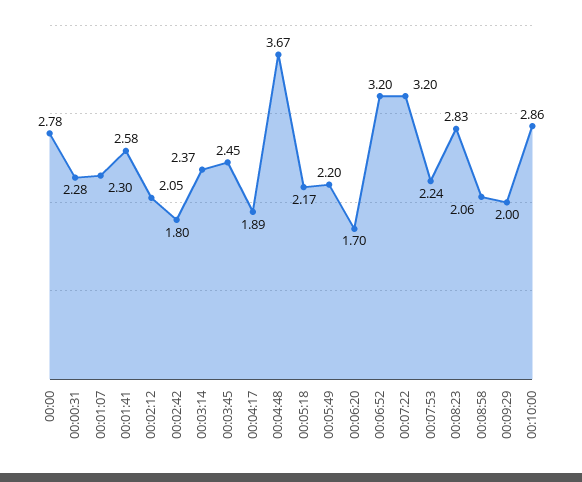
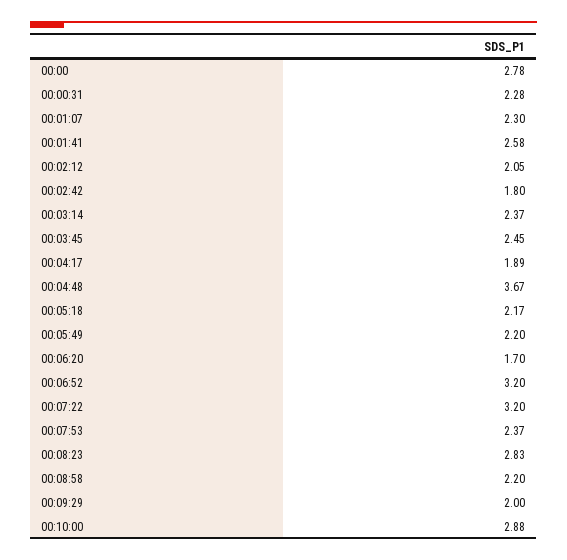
00:07:53: 2.24 -> 2.37
00:08:58: 2.06 -> 2.2
00:10:00: 2.86 -> 2.88

